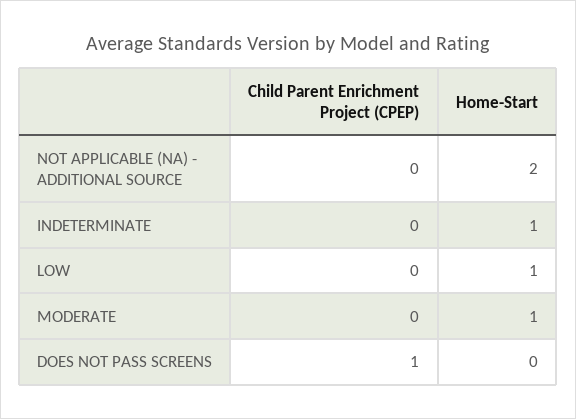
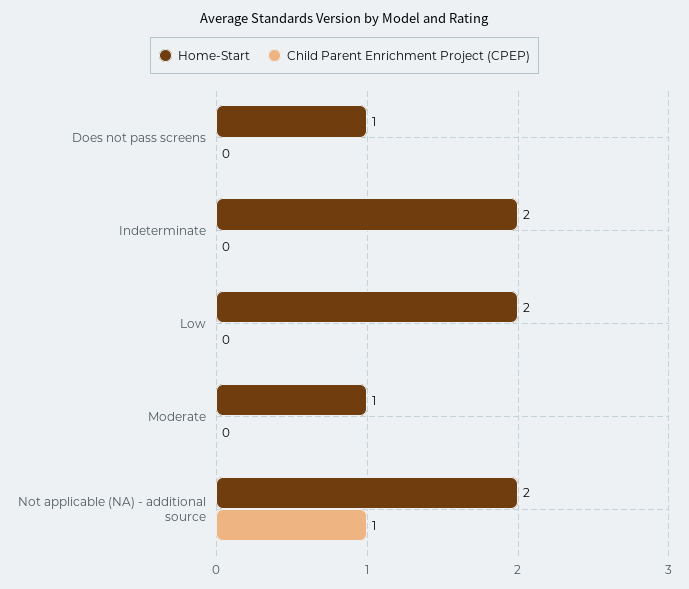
Child Parent Enrichment Project (CPEP), NOT APPLICABLE (NA) - ADDITIONAL SOURCE: 0 -> 1
Home-Start, INDETERMINATE: 1 -> 2
Home-Start, LOW: 1 -> 2
Child Parent Enrichment Project (CPEP), DOES NOT PASS SCREENS: 1 -> 0
Home-Start, DOES NOT PASS SCREENS: 0 -> 1

